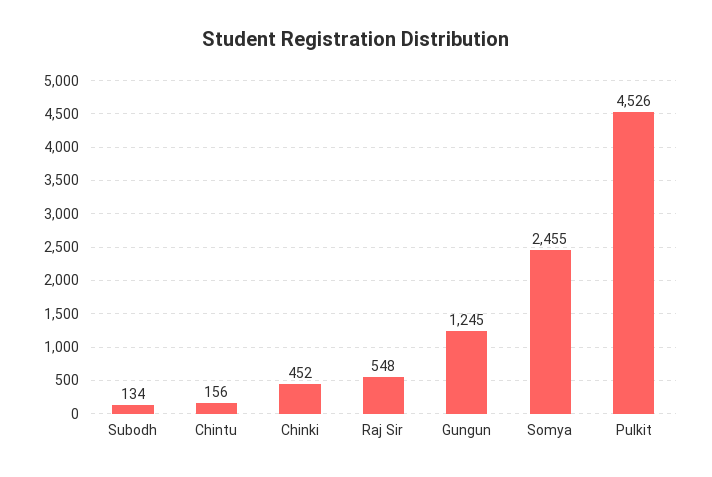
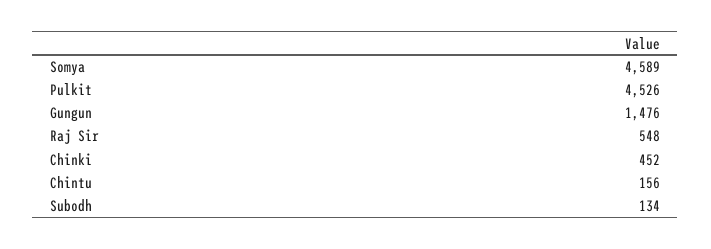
Gungun: 1245 -> 1476
Somya: 2455 -> 4589

